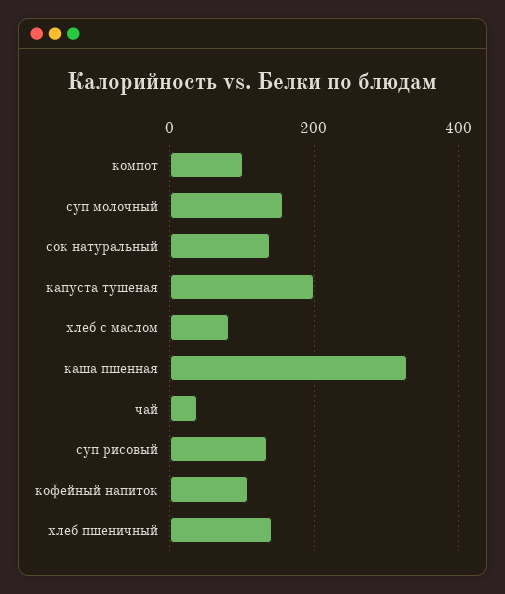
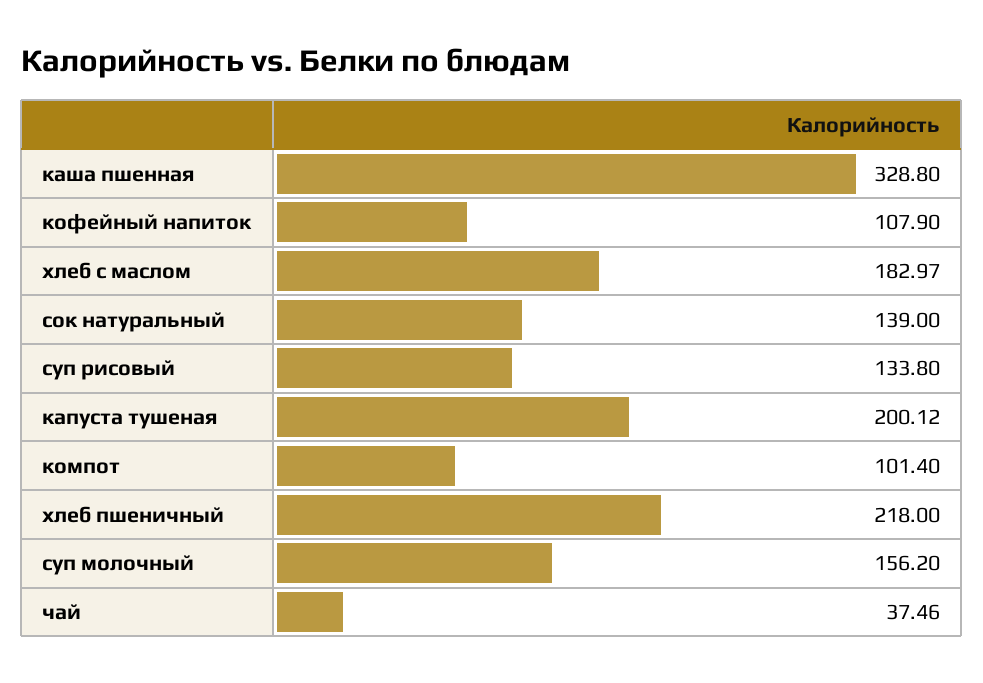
хлеб с маслом: 80 -> 182.97
хлеб пшеничный: 140 -> 218

